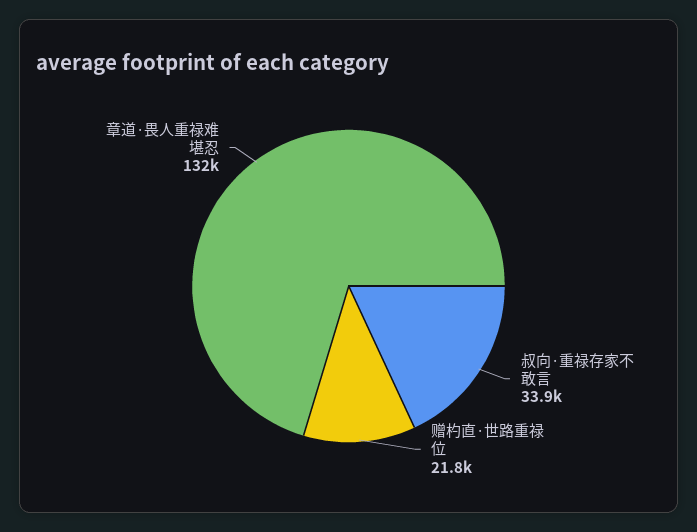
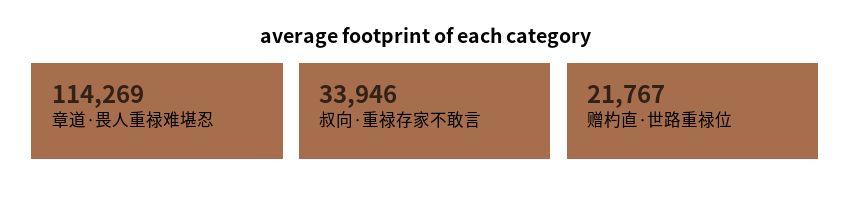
章道·畏人重禄难堪忍: 132000 -> 114269

